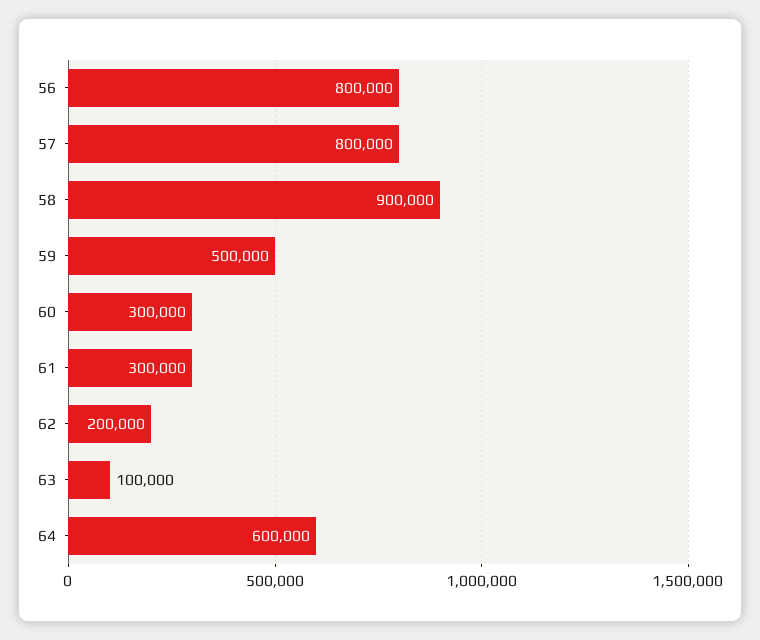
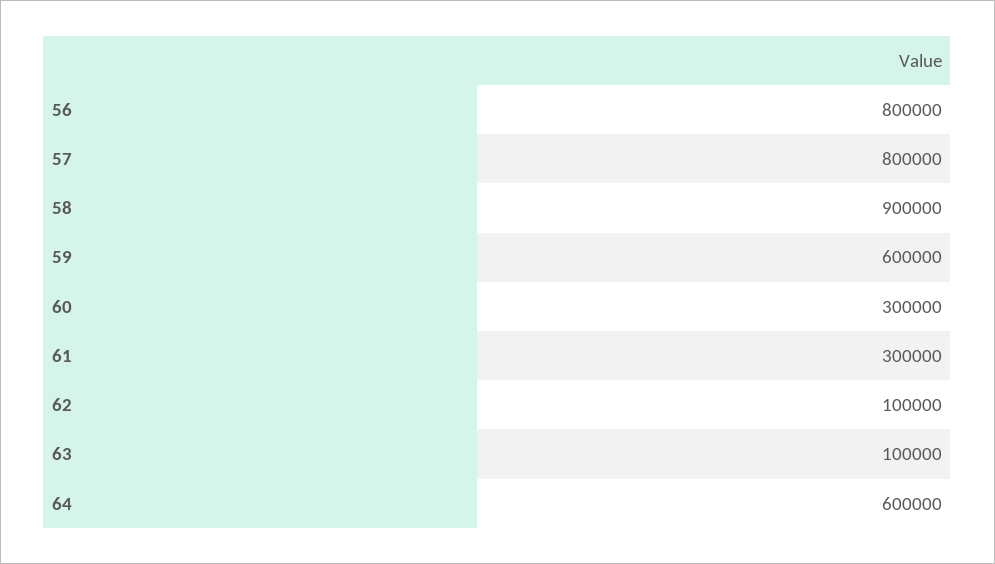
59: 500000 -> 600000
62: 200000 -> 100000

